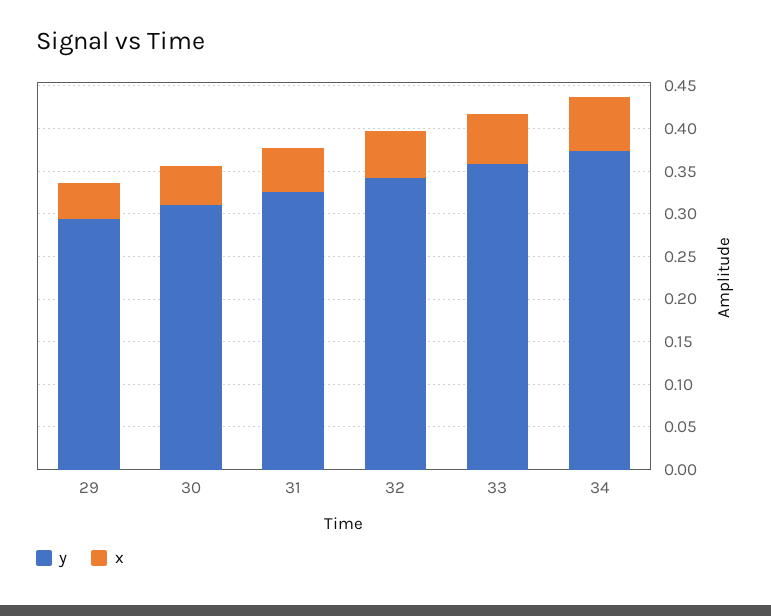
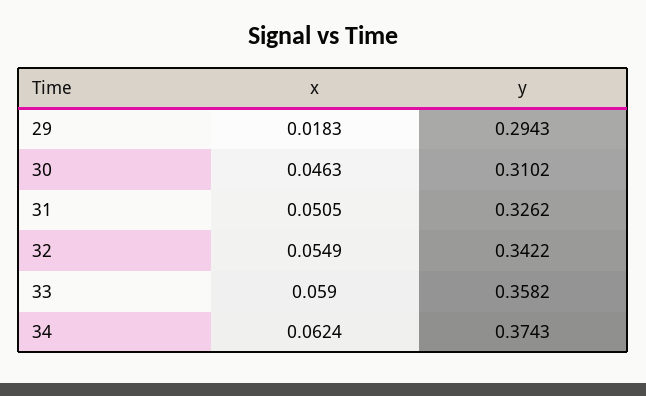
x, 29: 0.04 -> 0.0183

